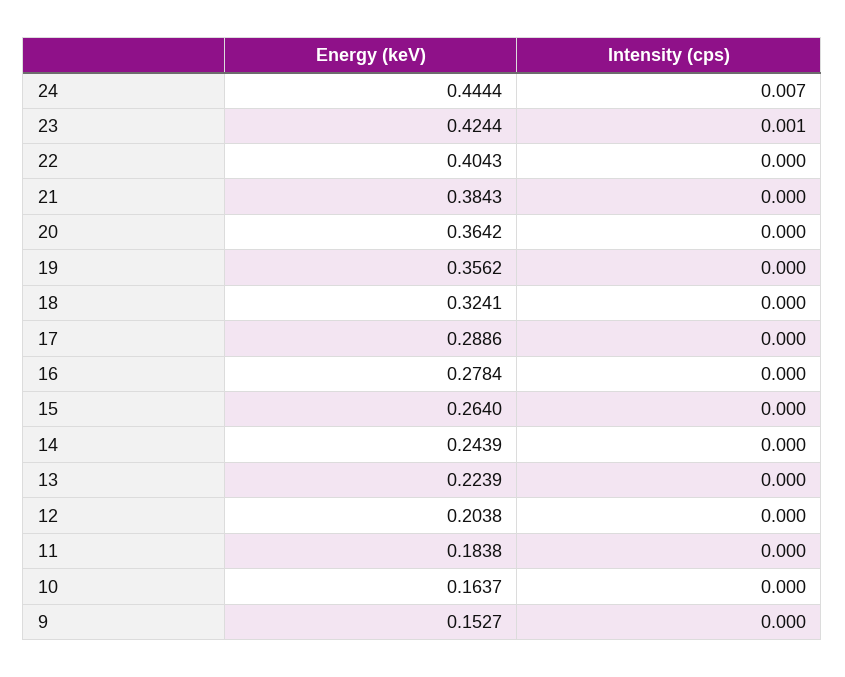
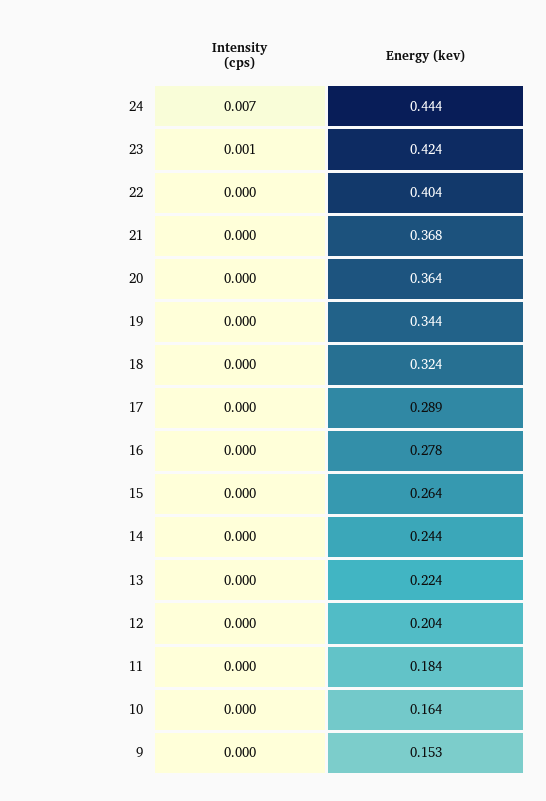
Energy (keV), 21: 0.3843 -> 0.368
Energy (keV), 19: 0.3562 -> 0.344

